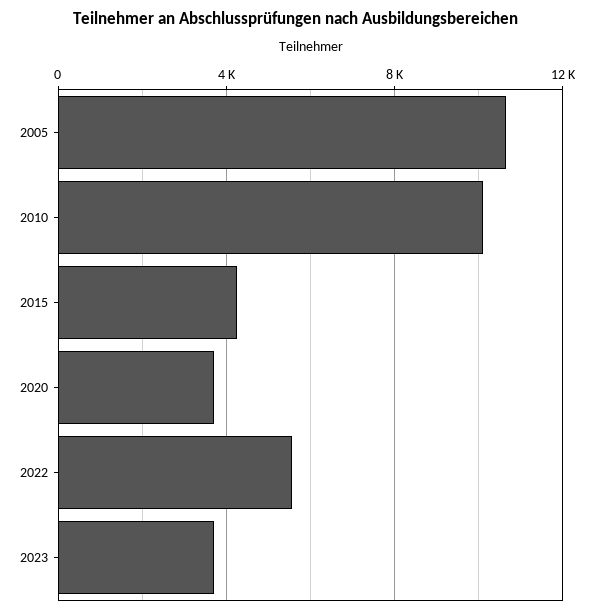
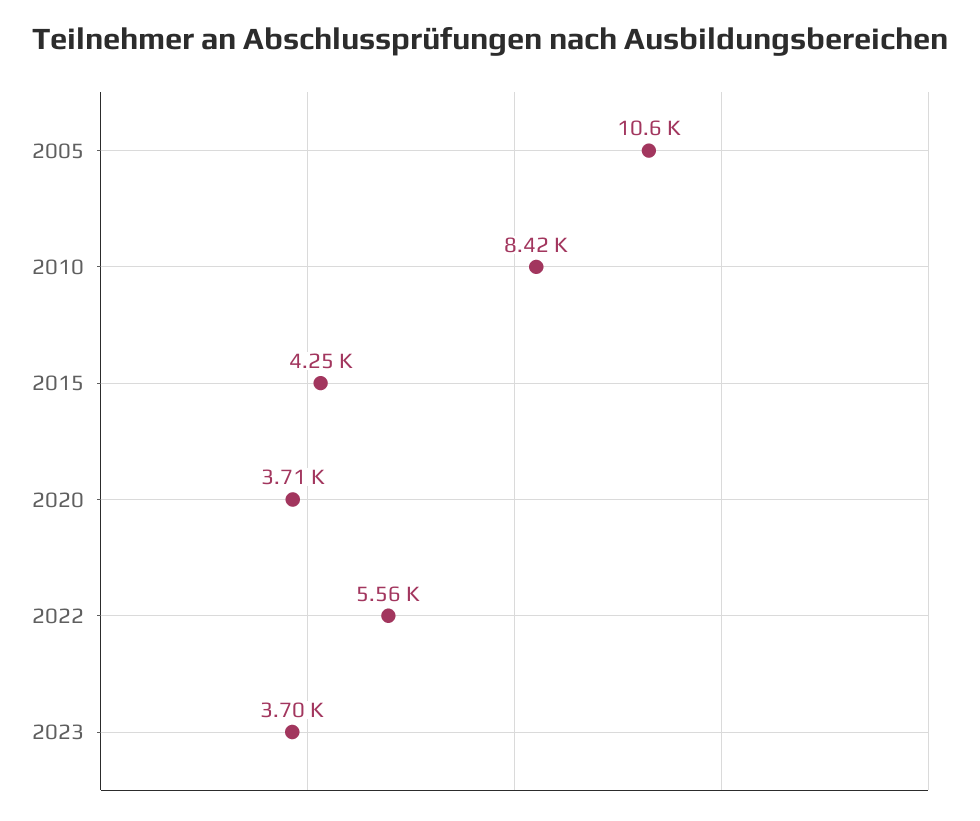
2010: 10000 -> 8420

